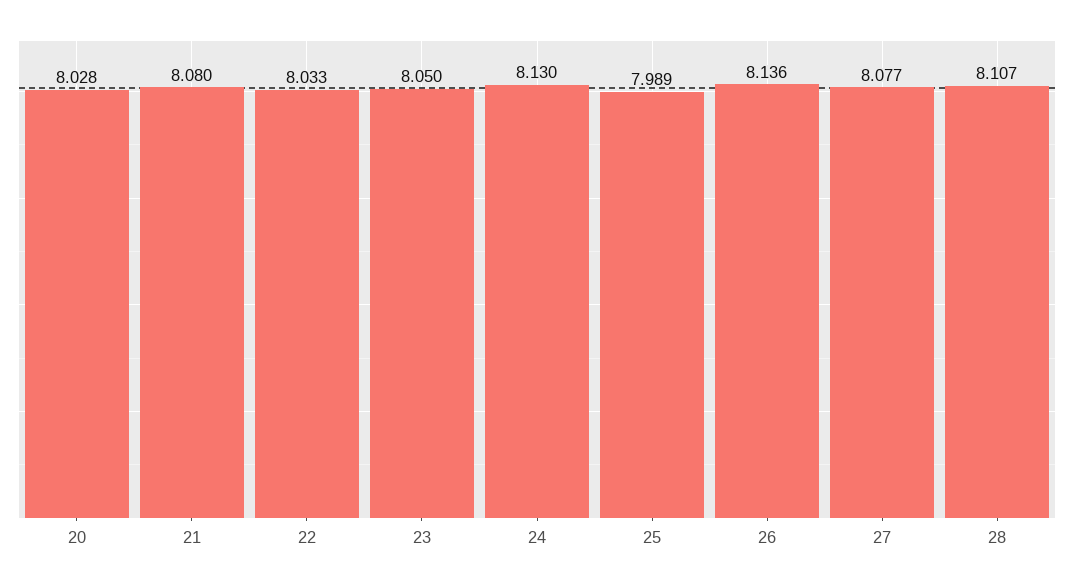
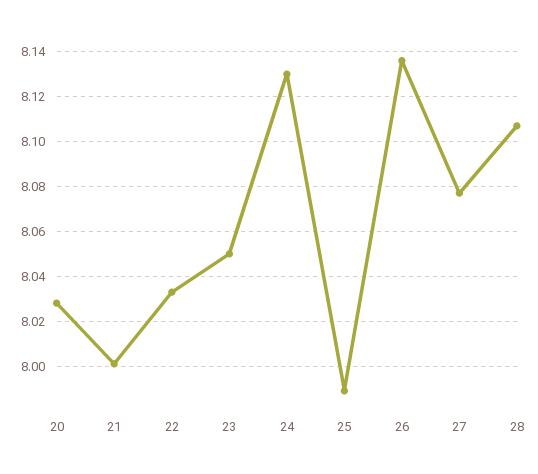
21: 8.08 -> 8

